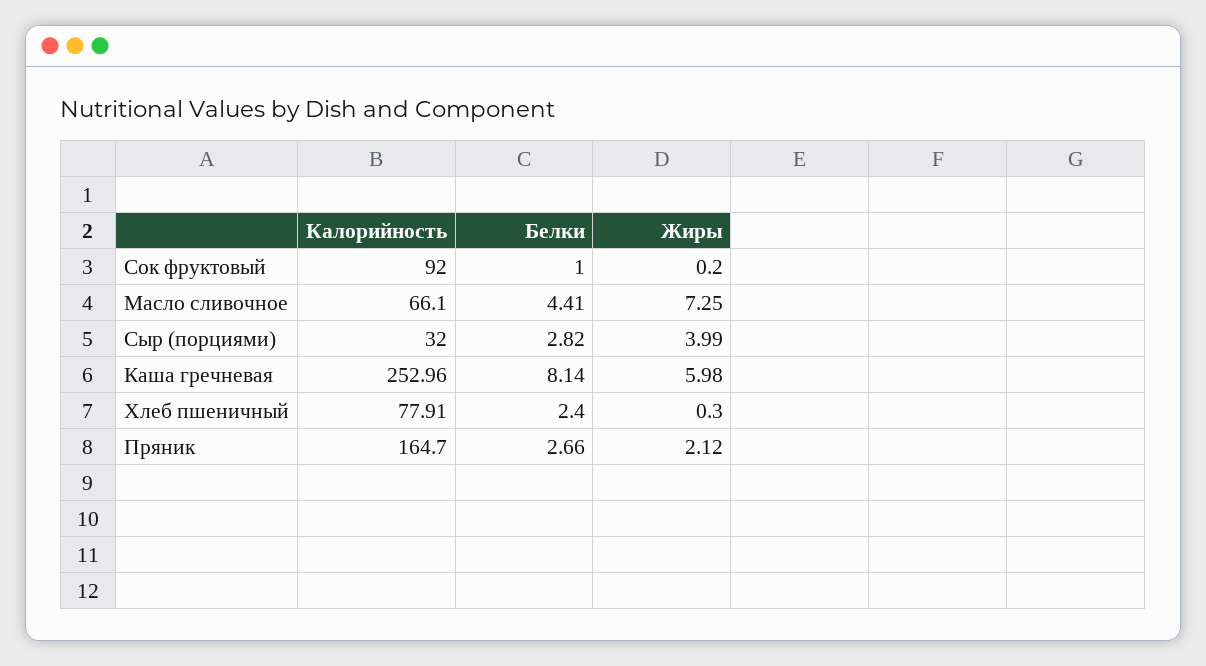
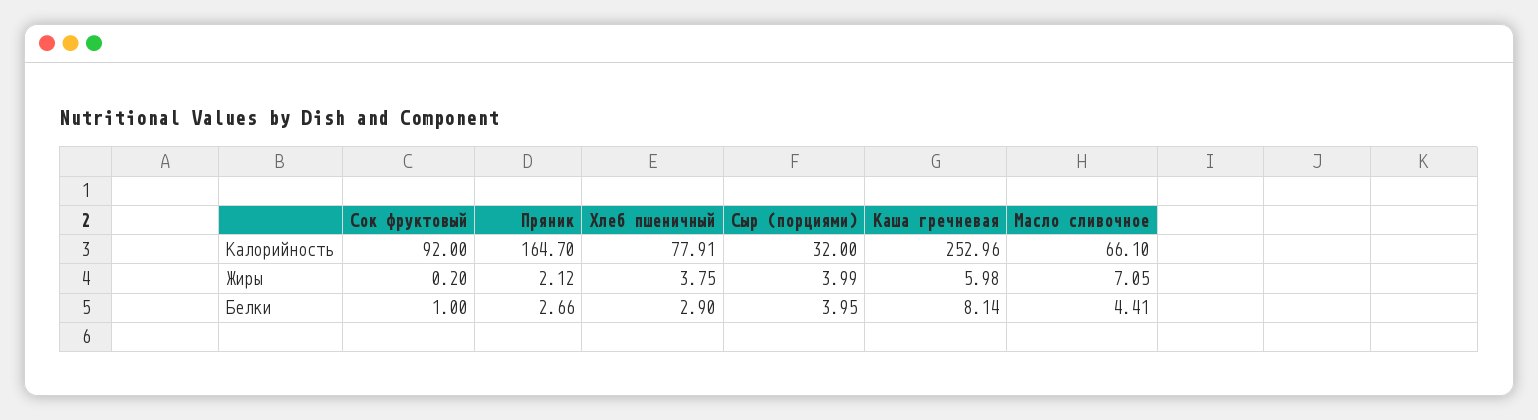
Жиры, Масло сливочное: 7.25 -> 7.05
Белки, Сыр (порциями): 2.82 -> 3.95
Белки, Хлеб пшеничный: 2.4 -> 2.9
Жиры, Хлеб пшеничный: 0.3 -> 3.75

